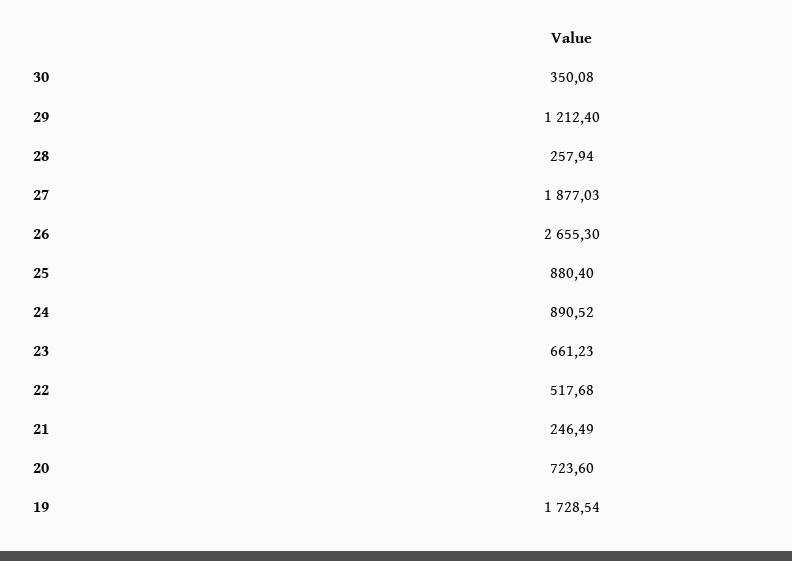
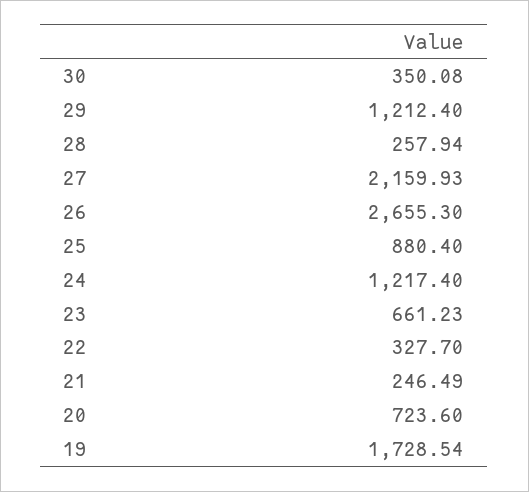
27: 1877.03 -> 2159.93
24: 890.52 -> 1217.4
22: 517.68 -> 327.7

